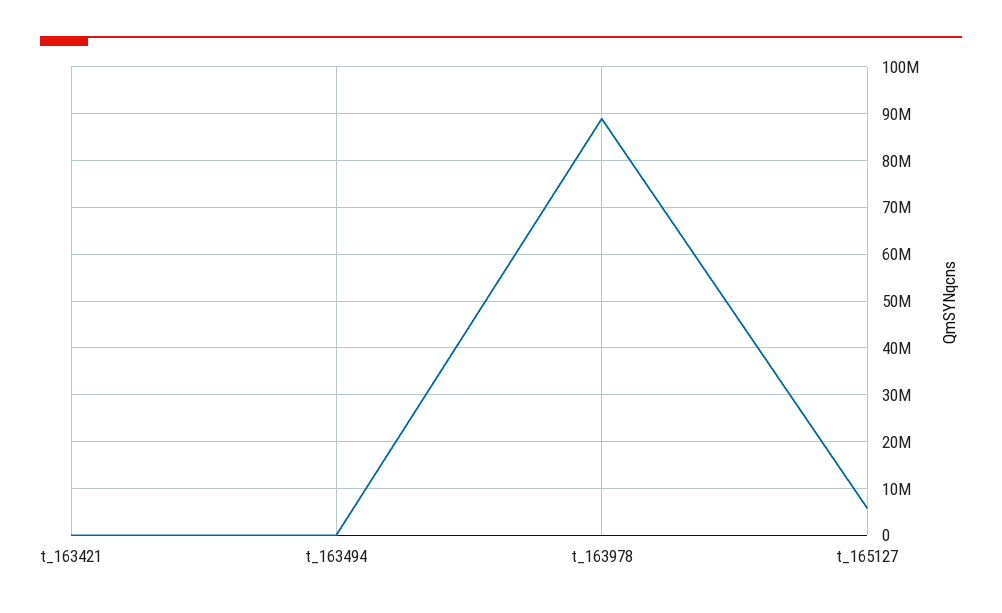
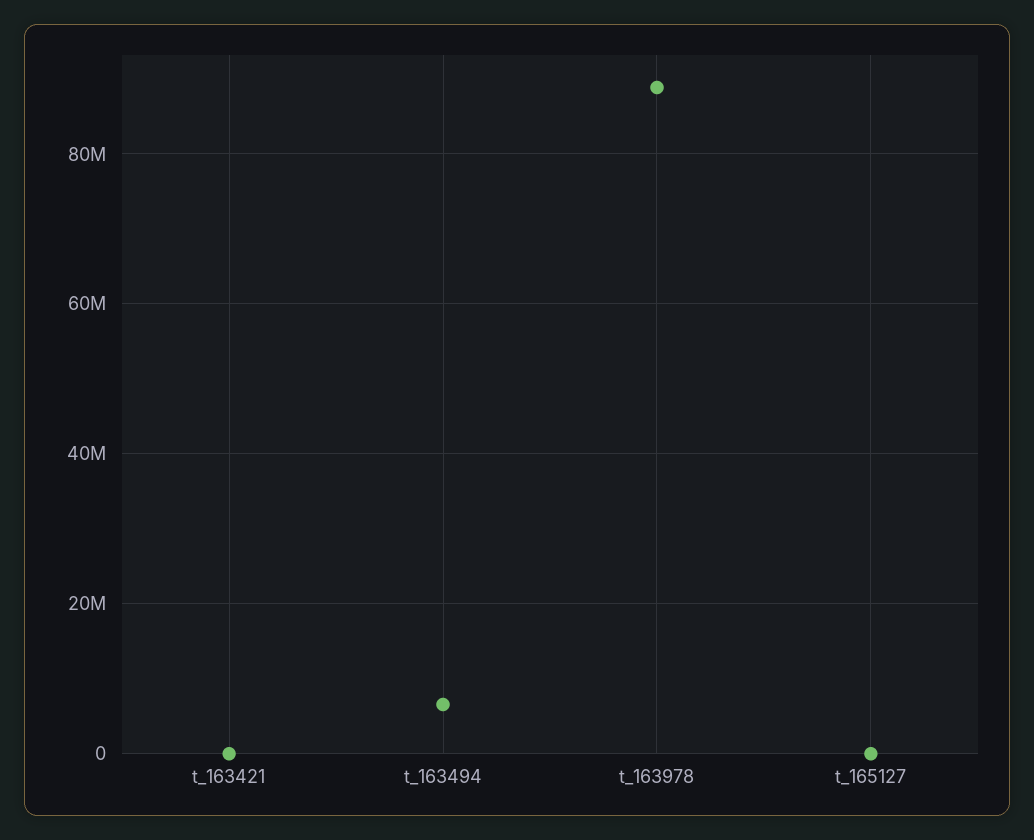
t_163494: 0 -> 6000000
t_165127: 6000000 -> 0

